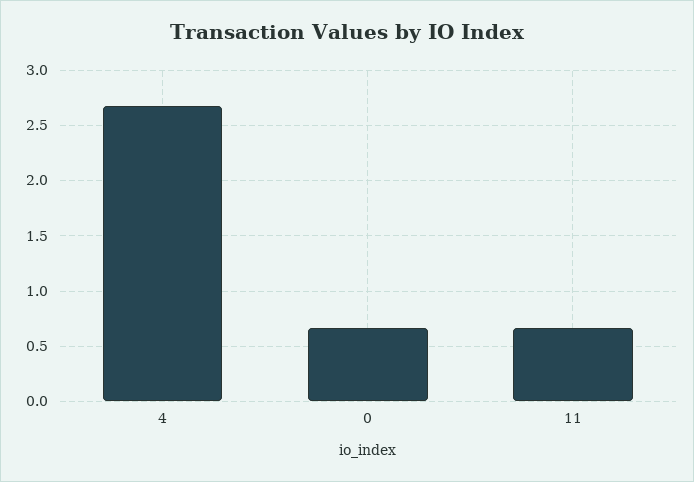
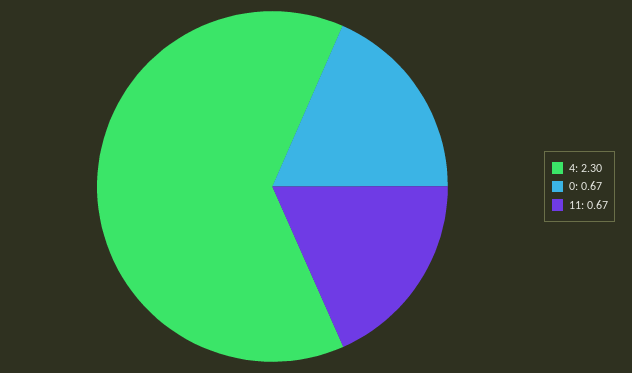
4: 2.7 -> 2.3

